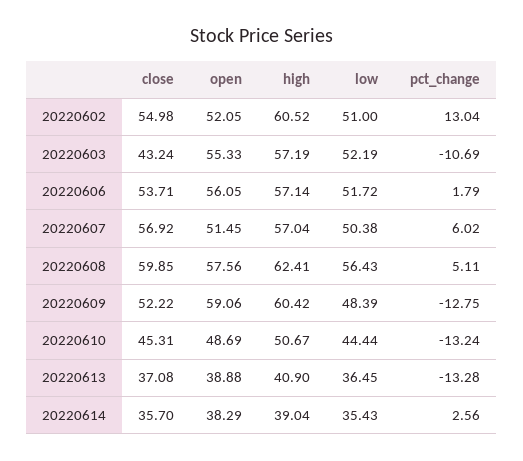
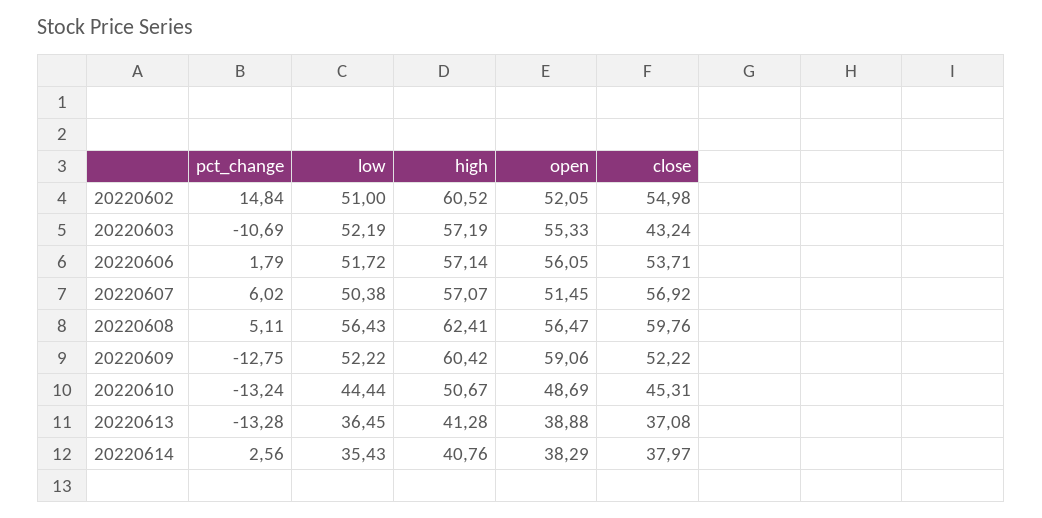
pct_change, 20220602: 13.04 -> 14.84
high, 20220607: 57.04 -> 57.07
close, 20220608: 59.85 -> 59.76
open, 20220608: 57.56 -> 56.47
low, 20220609: 48.39 -> 52.22
high, 20220613: 40.9 -> 41.28
close, 20220614: 35.7 -> 37.97
high, 20220614: 39.04 -> 40.76

